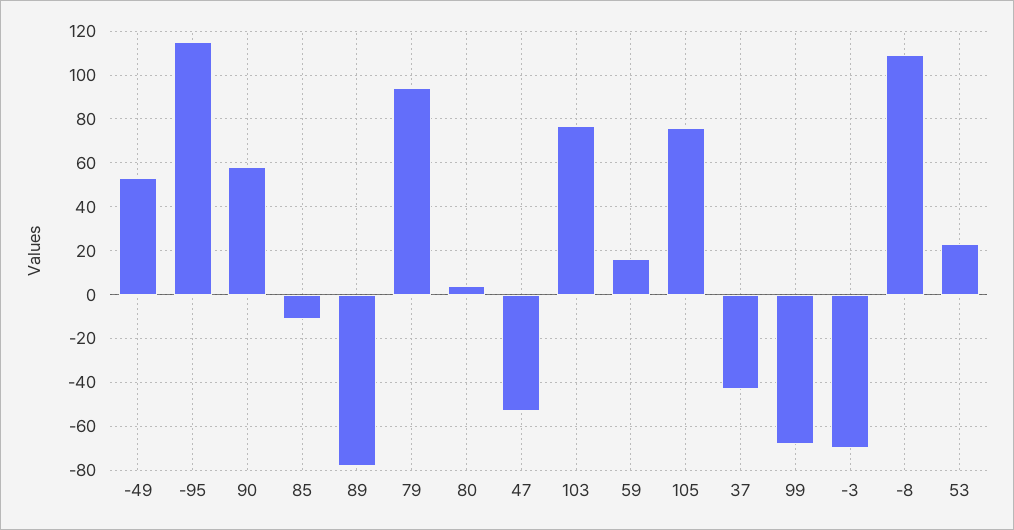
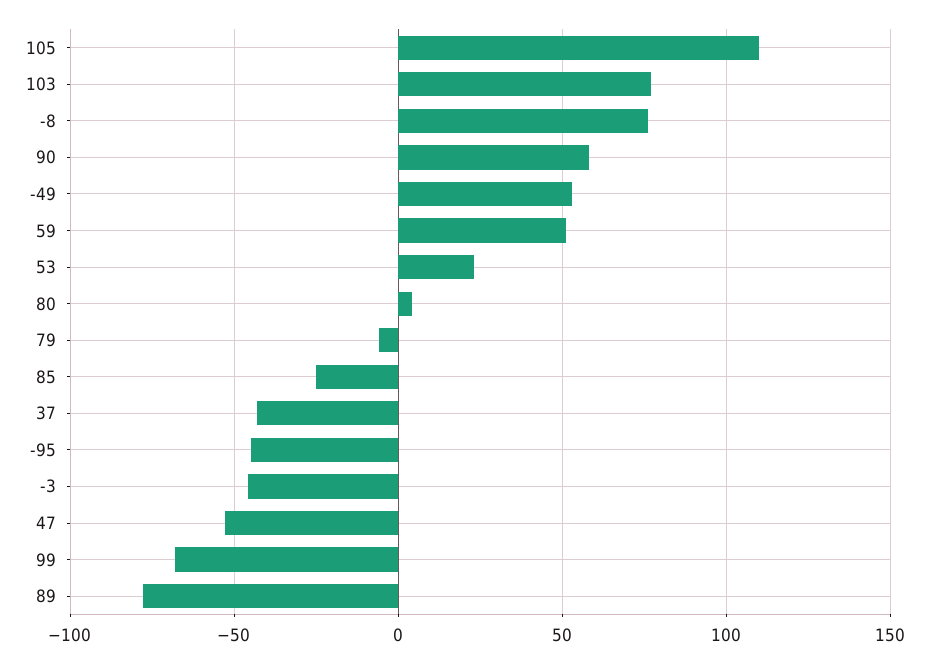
-95: 115 -> -45
85: -10 -> -25
79: 95 -> -5
59: 15 -> 50
105: 75 -> 110
-3: -70 -> -45
-8: 110 -> 75

